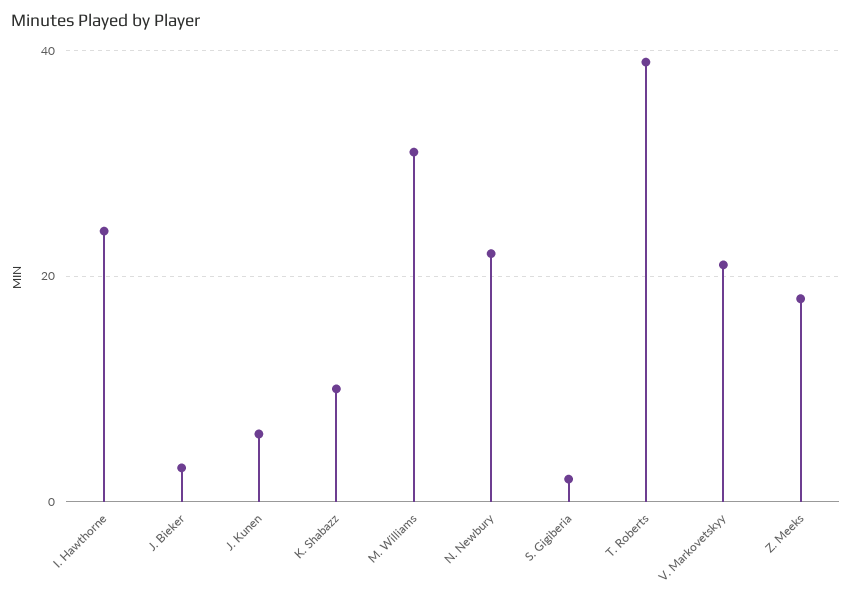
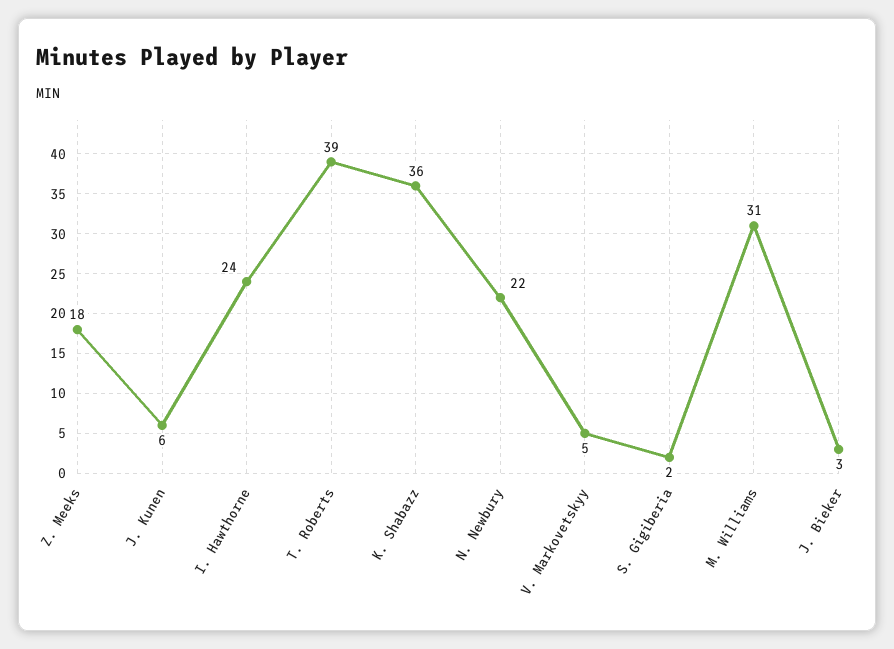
K. Shabazz: 10 -> 36
V. Markovetskyy: 20 -> 5

